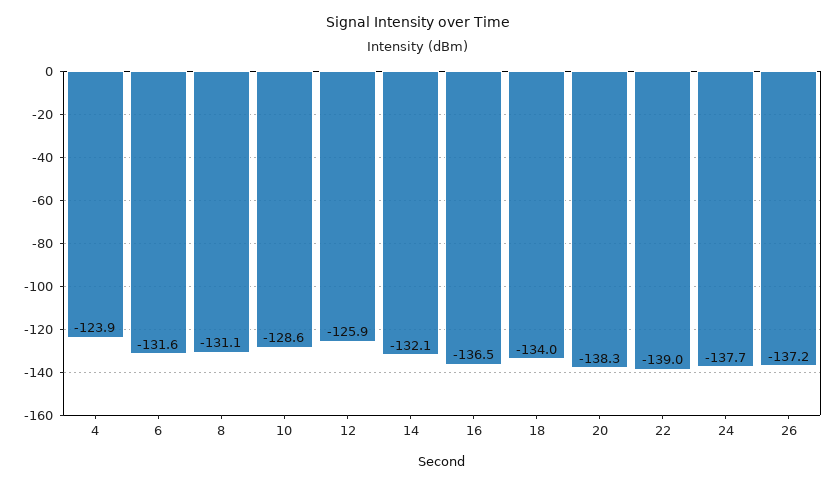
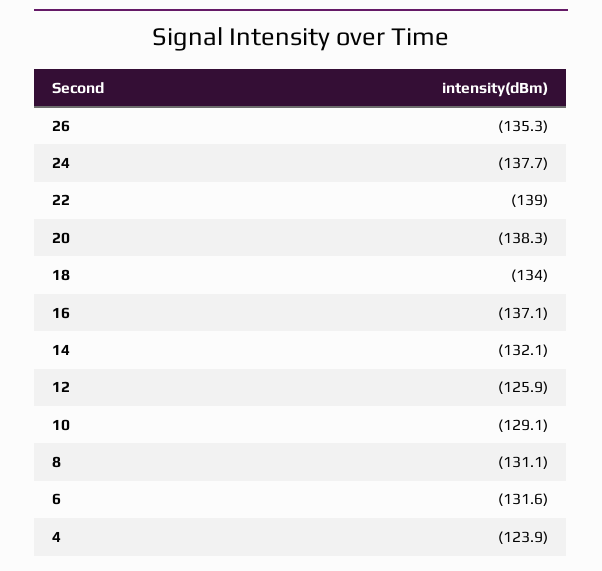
10: -128.6 -> -129.1
16: -136.5 -> -137.1
26: -137.2 -> -135.3

